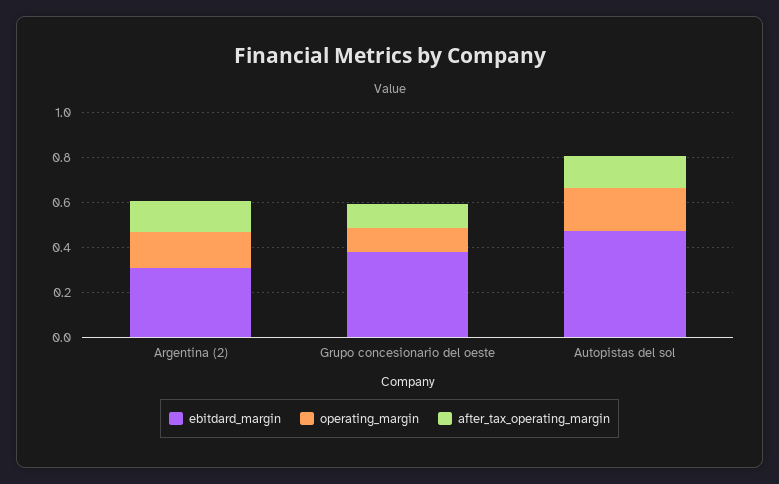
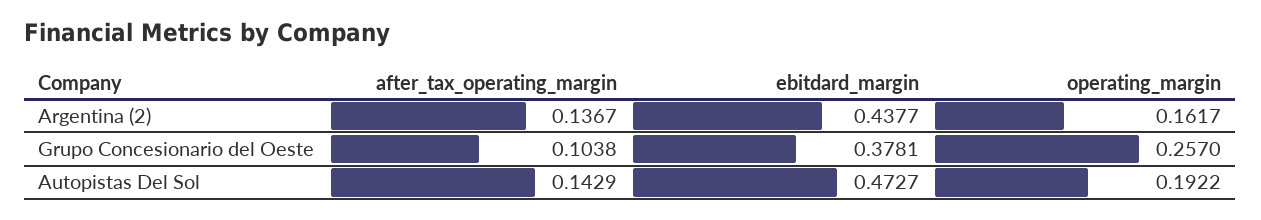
ebitdard_margin, Argentina (2): 0.3 -> 0.4377
operating_margin, Grupo concesionario del oeste: 0.1 -> 0.257

